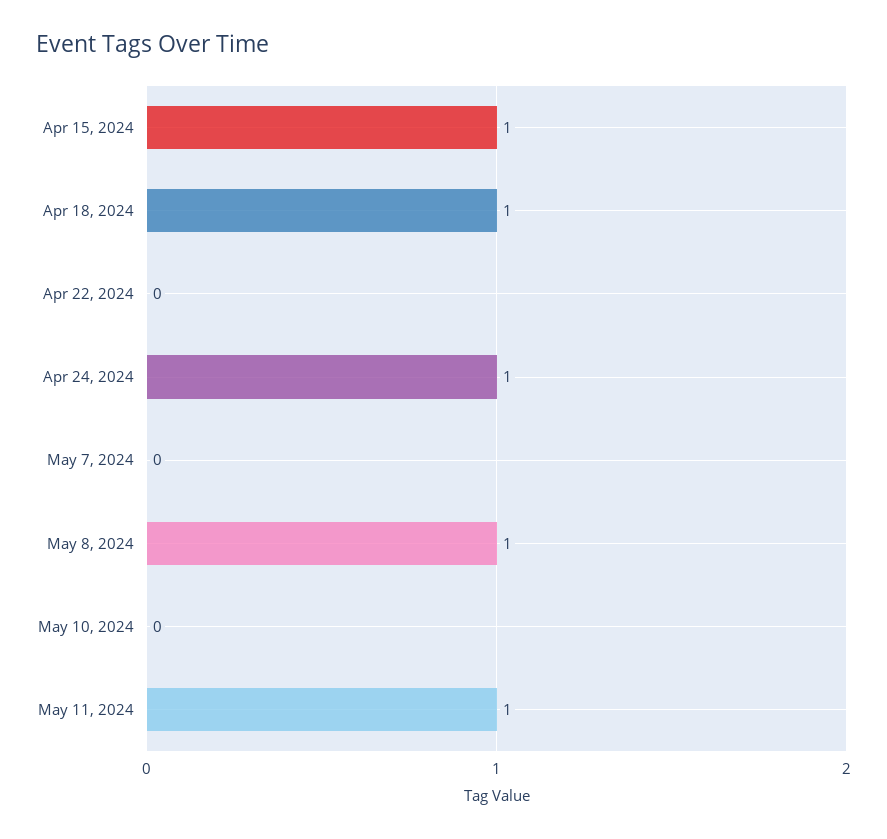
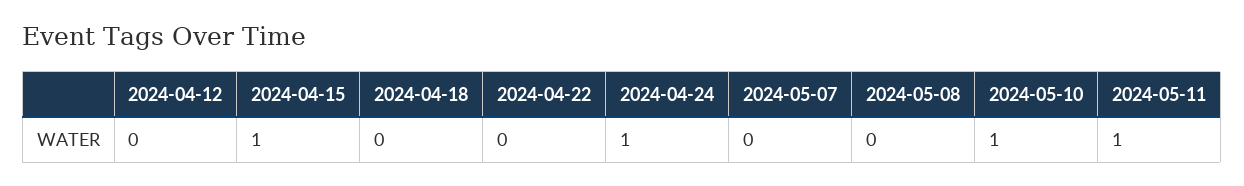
Apr 18, 2024: 1 -> 0
May 8, 2024: 1 -> 0
May 10, 2024: 0 -> 1
2024-04-12: none -> 0

